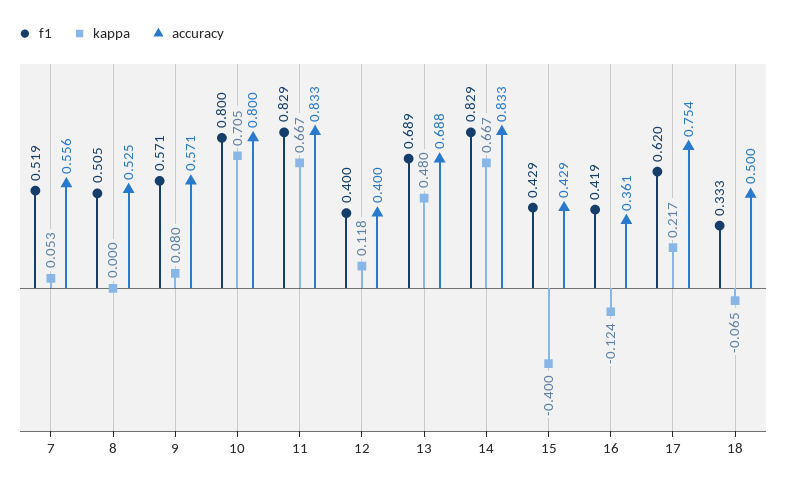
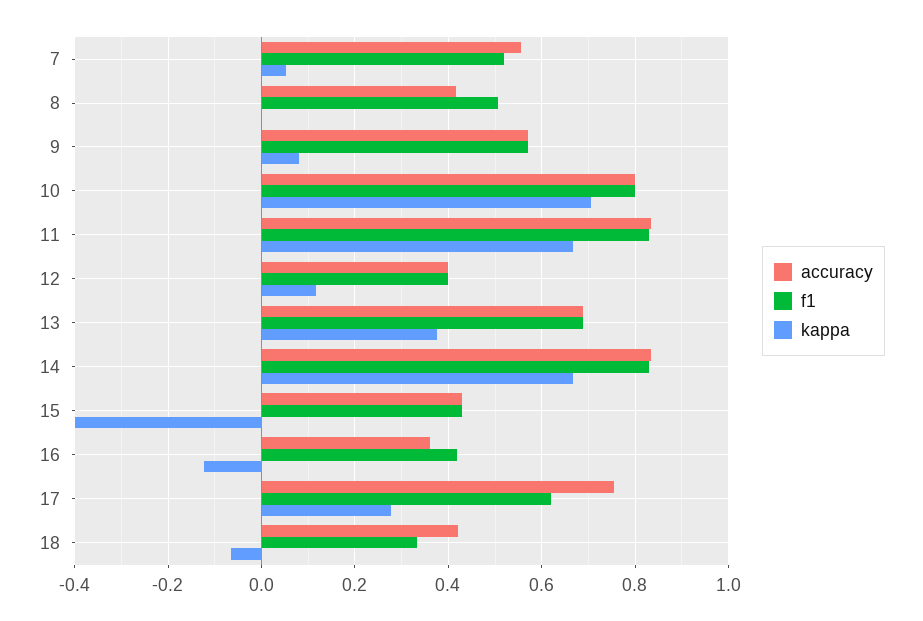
accuracy, 8: 0.525 -> 0.42
kappa, 13: 0.48 -> 0.38
kappa, 17: 0.217 -> 0.28
accuracy, 18: 0.5 -> 0.42

